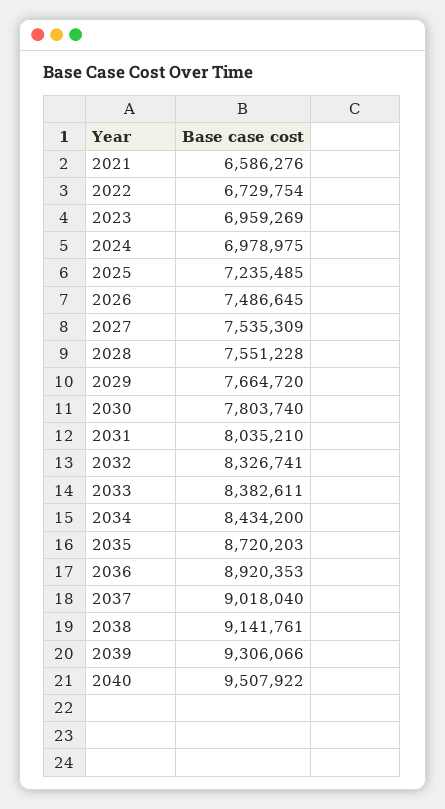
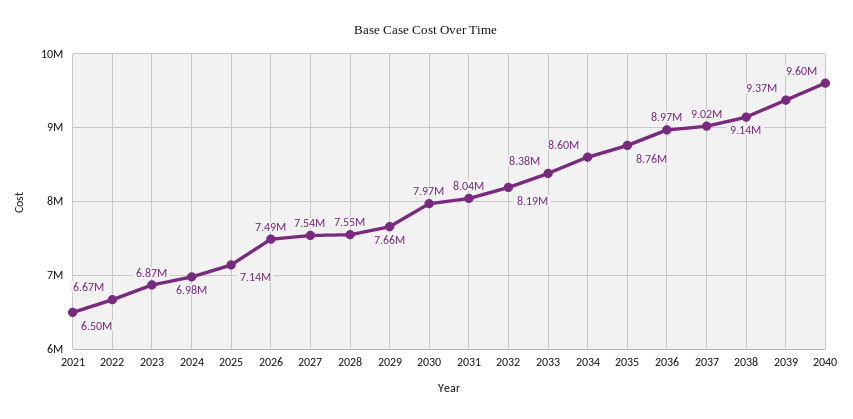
2021: 6586276 -> 6500000
2022: 6729754 -> 6670000
2023: 6959269 -> 6870000
2025: 7235485 -> 7140000
2030: 7803740 -> 7970000
2032: 8326741 -> 8190000
2034: 8434200 -> 8600000
2035: 8720203 -> 8760000
2036: 8920353 -> 8970000
2039: 9306066 -> 9370000
2040: 9507922 -> 9600000

